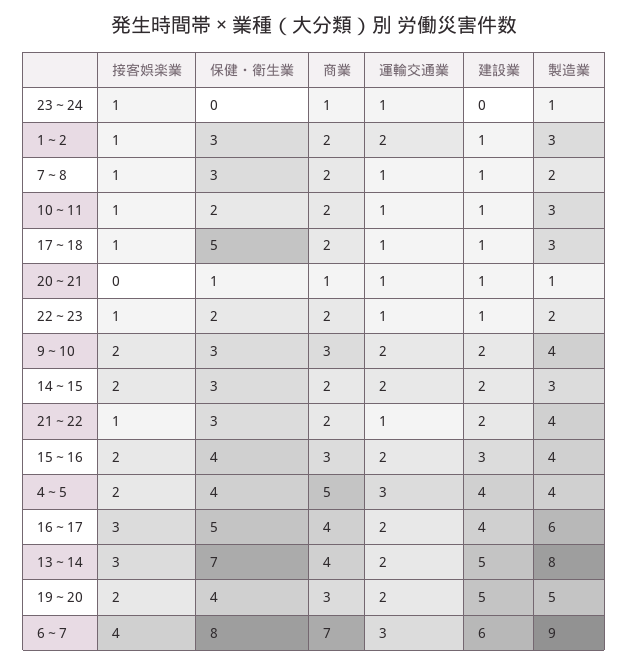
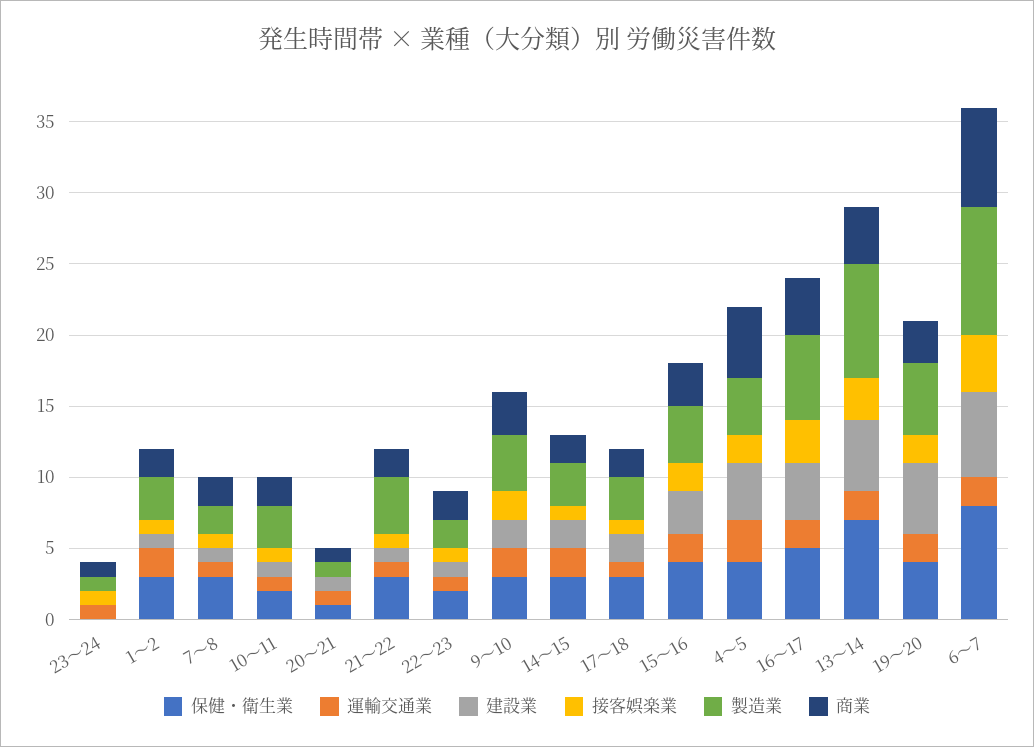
保健・衛生業, 17～18: 5 -> 3
建設業, 17～18: 1 -> 2
接客娯楽業, 14～15: 2 -> 1
建設業, 21～22: 2 -> 1
運輸交通業, 6～7: 3 -> 2

